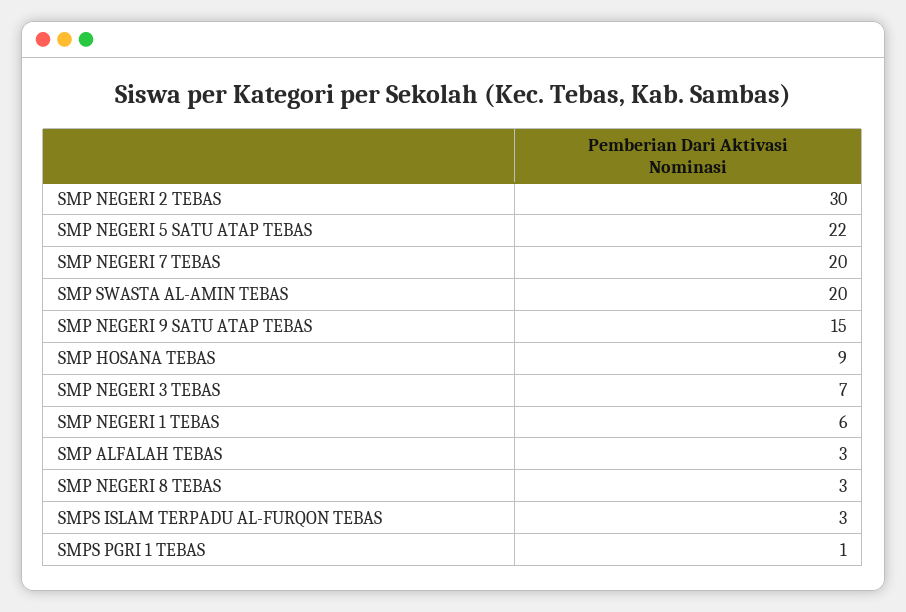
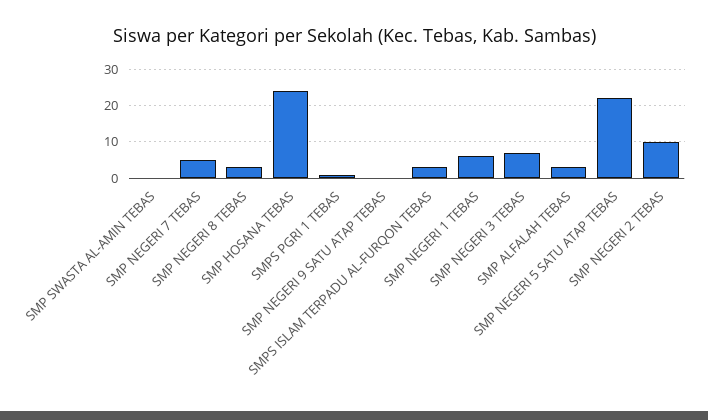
SMP NEGERI 2 TEBAS: 30 -> 10
SMP NEGERI 7 TEBAS: 20 -> 5
SMP SWASTA AL-AMIN TEBAS: 20 -> 0
SMP NEGERI 9 SATU ATAP TEBAS: 15 -> 0
SMP HOSANA TEBAS: 9 -> 25

